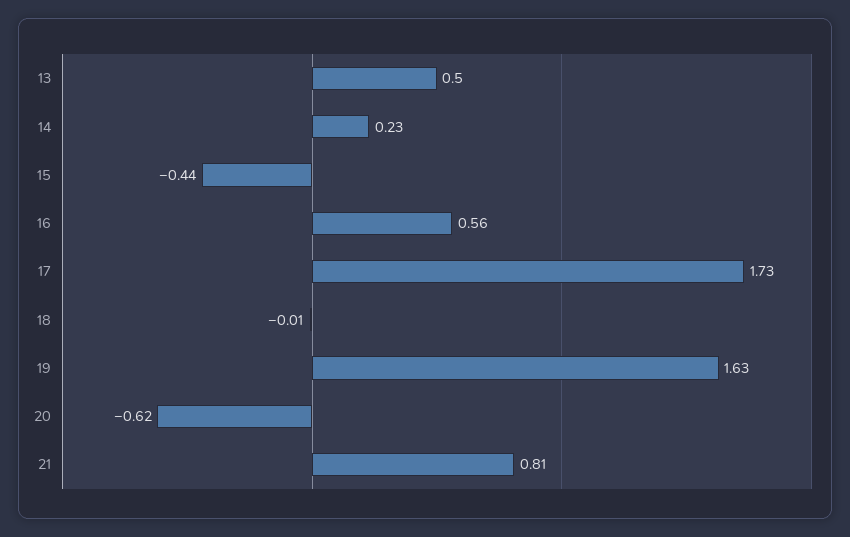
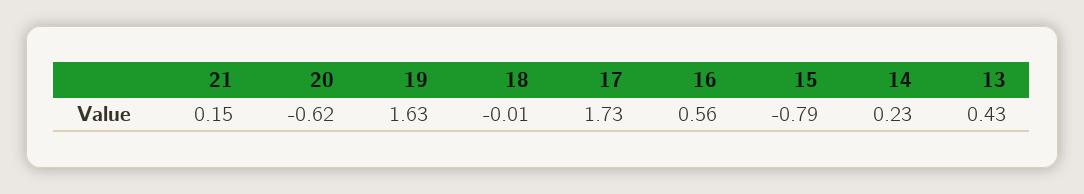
13: 0.5 -> 0.43
15: -0.44 -> -0.79
21: 0.81 -> 0.15

